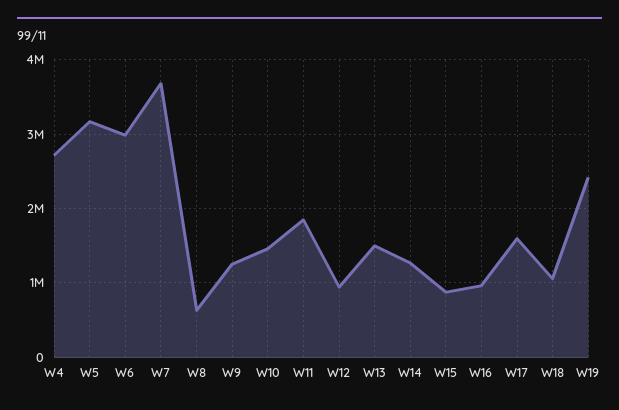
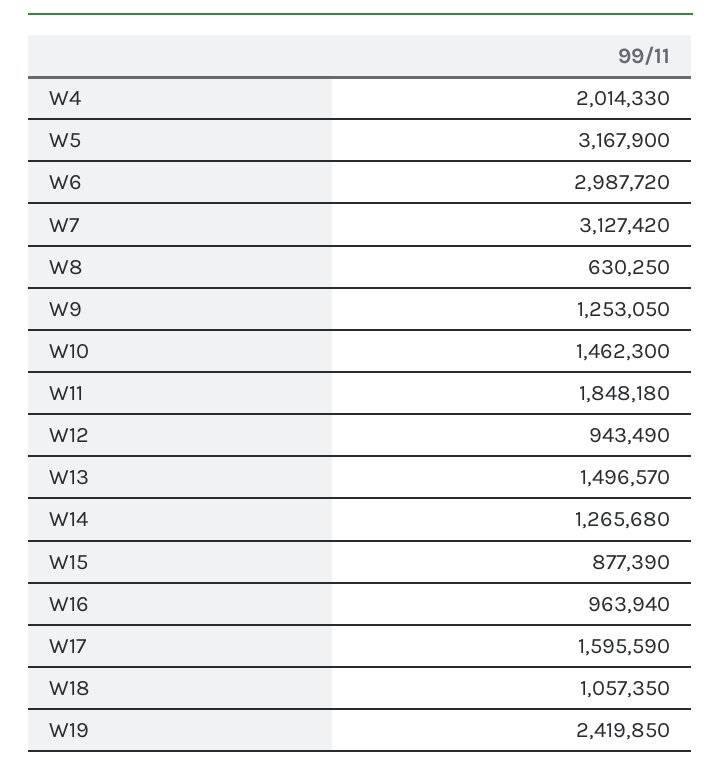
W4: 2700000 -> 2014330
W7: 3700000 -> 3127420

